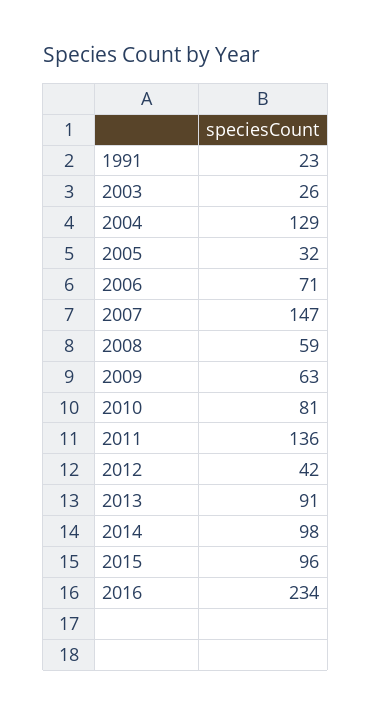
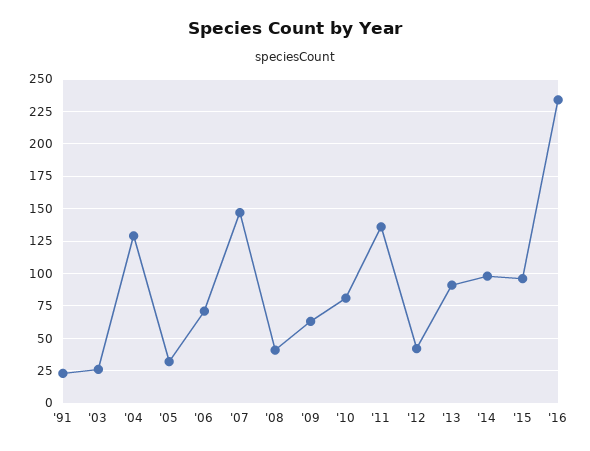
2008: 59 -> 40

